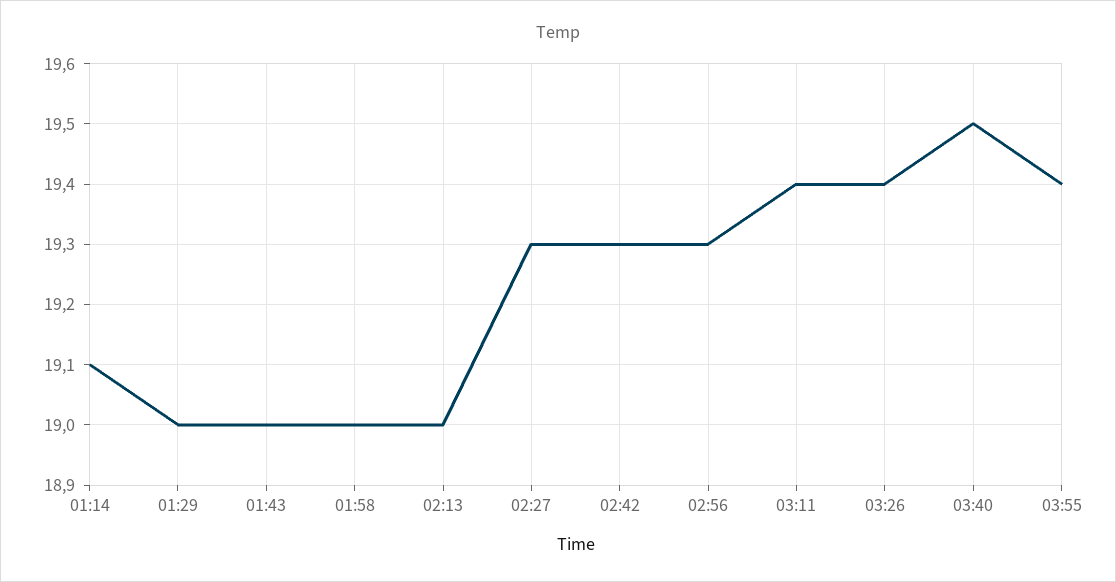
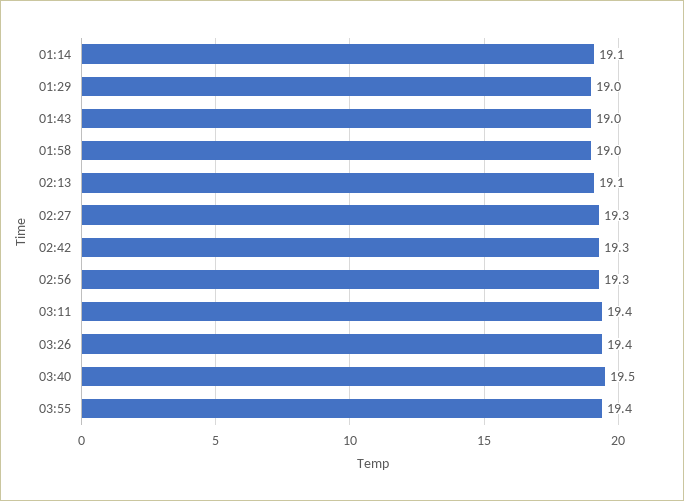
02:13: 19 -> 19.1

